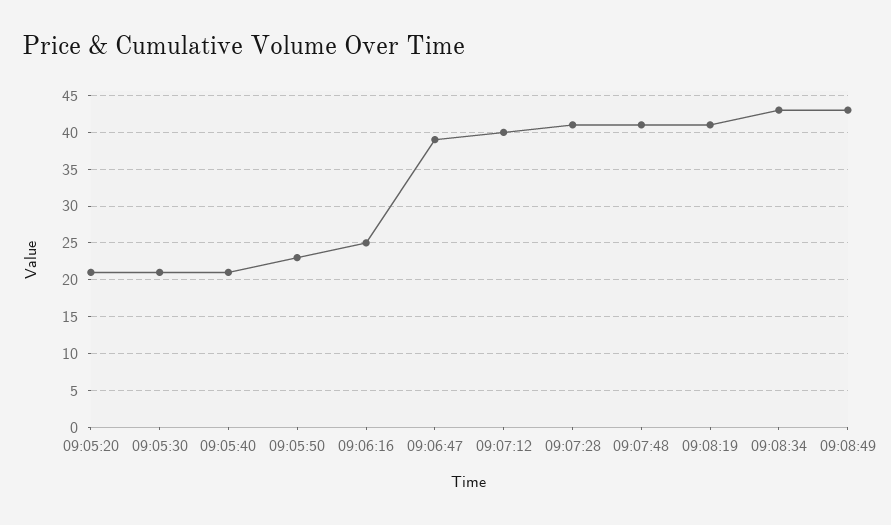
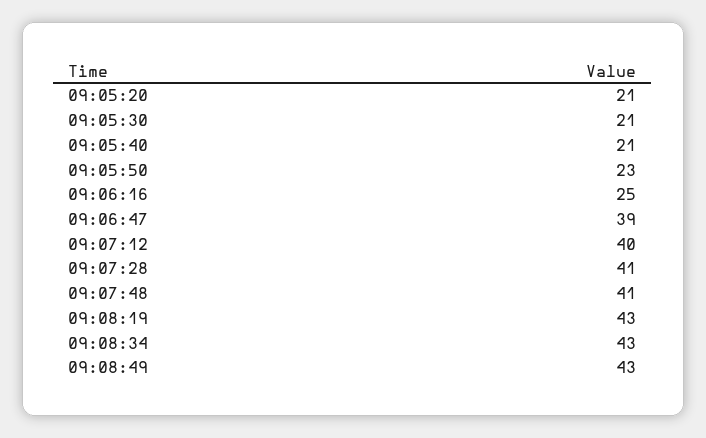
09:08:19: 41 -> 43

